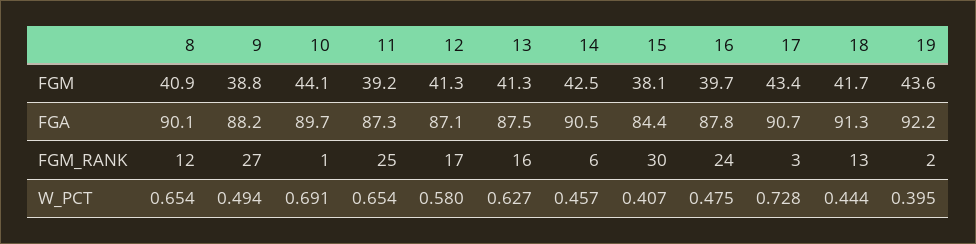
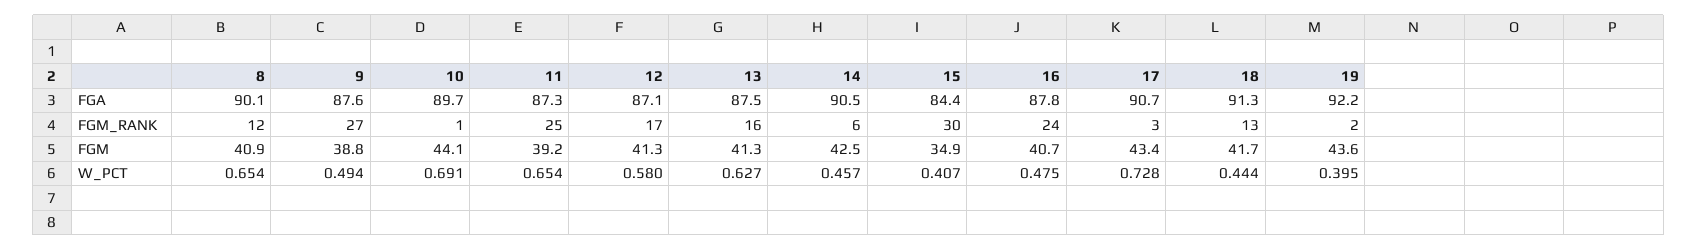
15, FGM: 38.1 -> 34.9
16, FGM: 39.7 -> 40.7
9, FGA: 88.2 -> 87.6

